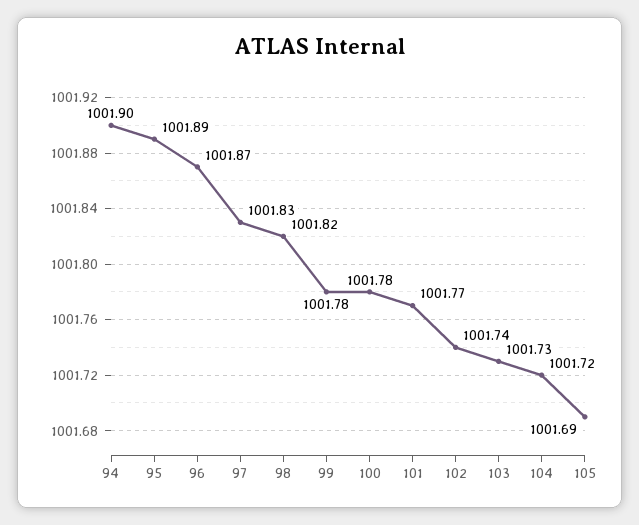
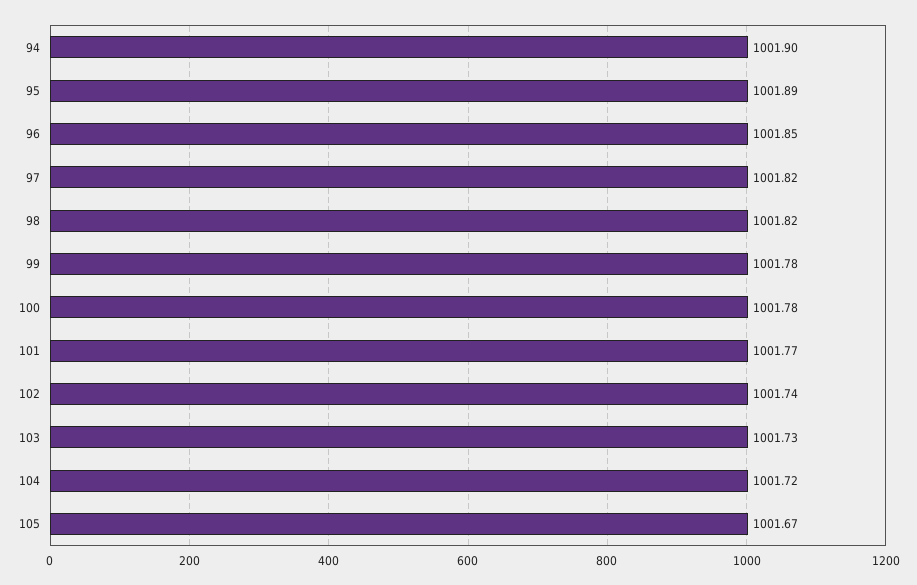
96: 1001.87 -> 1001.85
97: 1001.83 -> 1001.82
105: 1001.69 -> 1001.67

